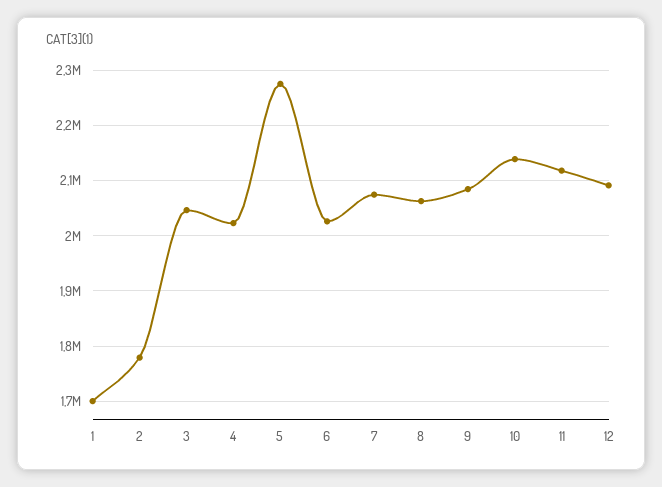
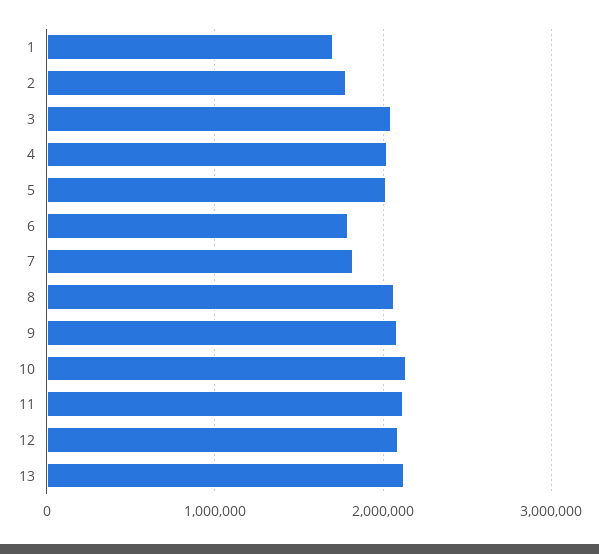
5: 2280000 -> 2000000
6: 2020000 -> 1800000
7: 2080000 -> 1800000
13: none -> 2100000

